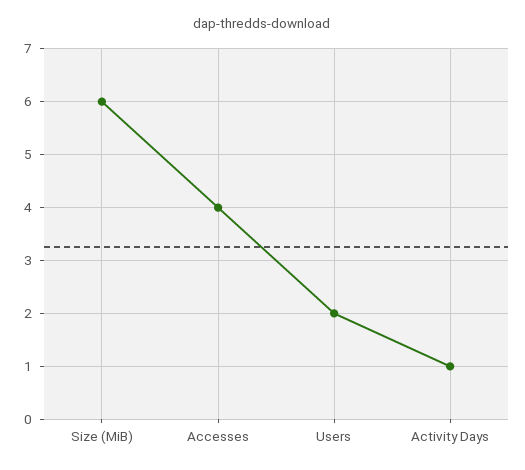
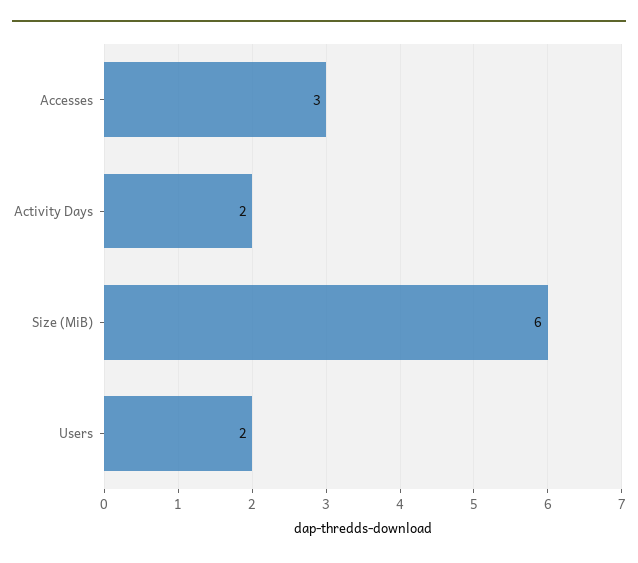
Accesses: 4 -> 3
Activity Days: 1 -> 2

